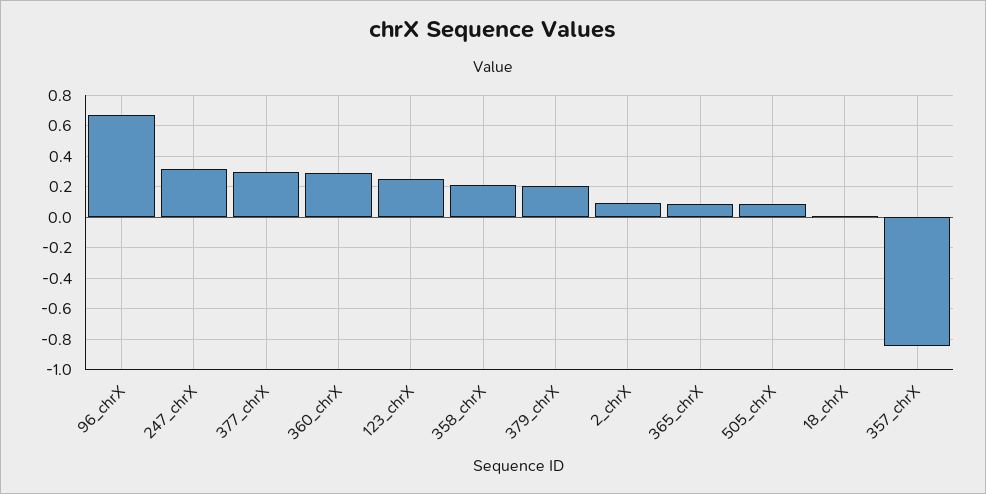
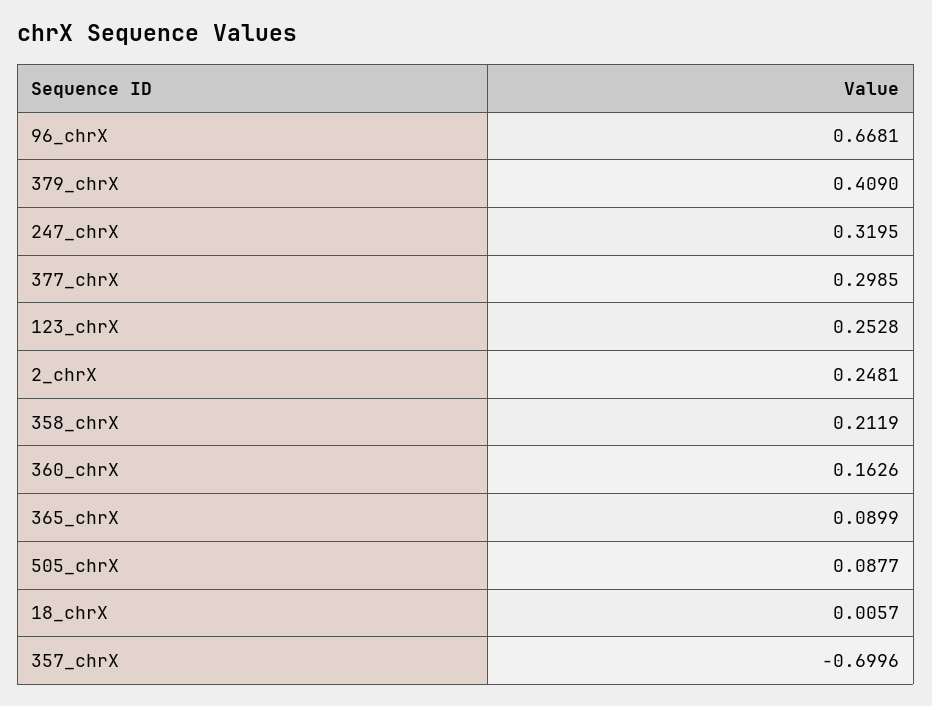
360_chrX: 0.3 -> 0.1626
379_chrX: 0.2 -> 0.409
2_chrX: 0.1 -> 0.2481
357_chrX: -0.85 -> -0.6996

